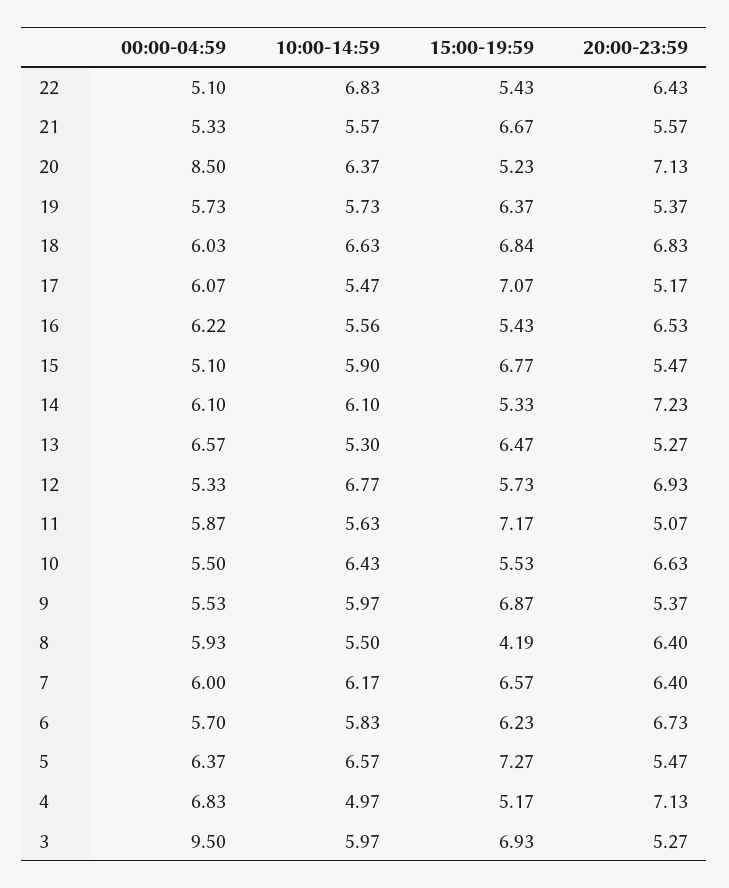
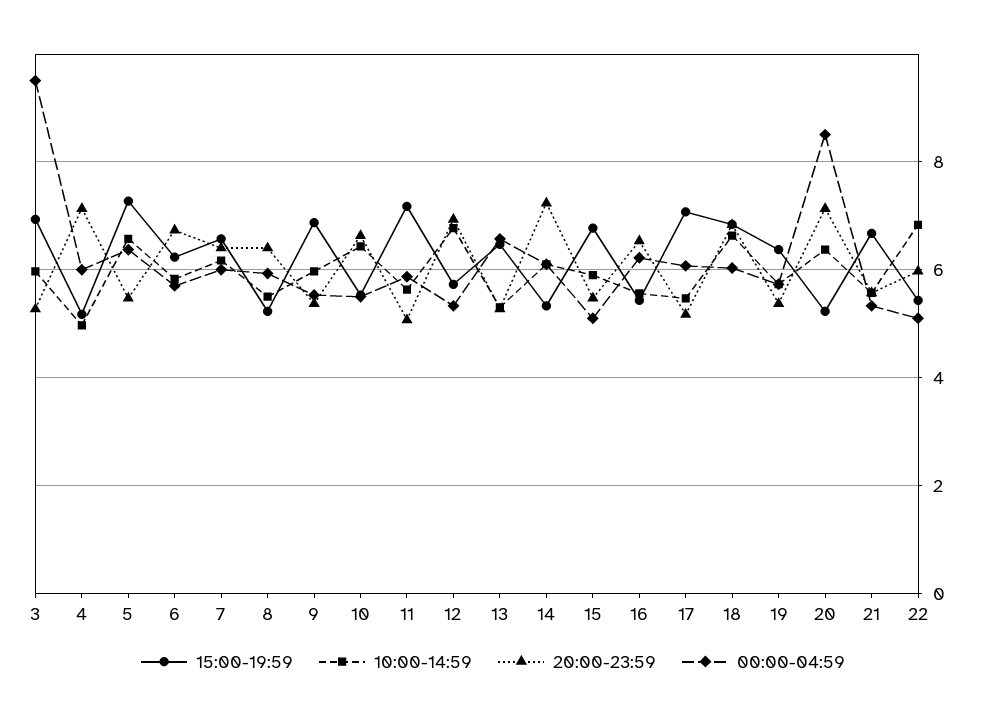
20:00-23:59, 22: 6.43 -> 6
15:00-19:59, 8: 4.19 -> 5.2
00:00-04:59, 4: 6.83 -> 6

